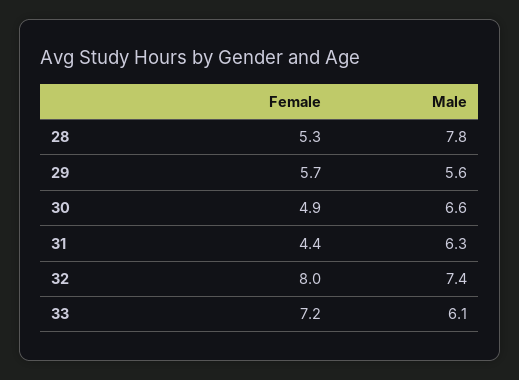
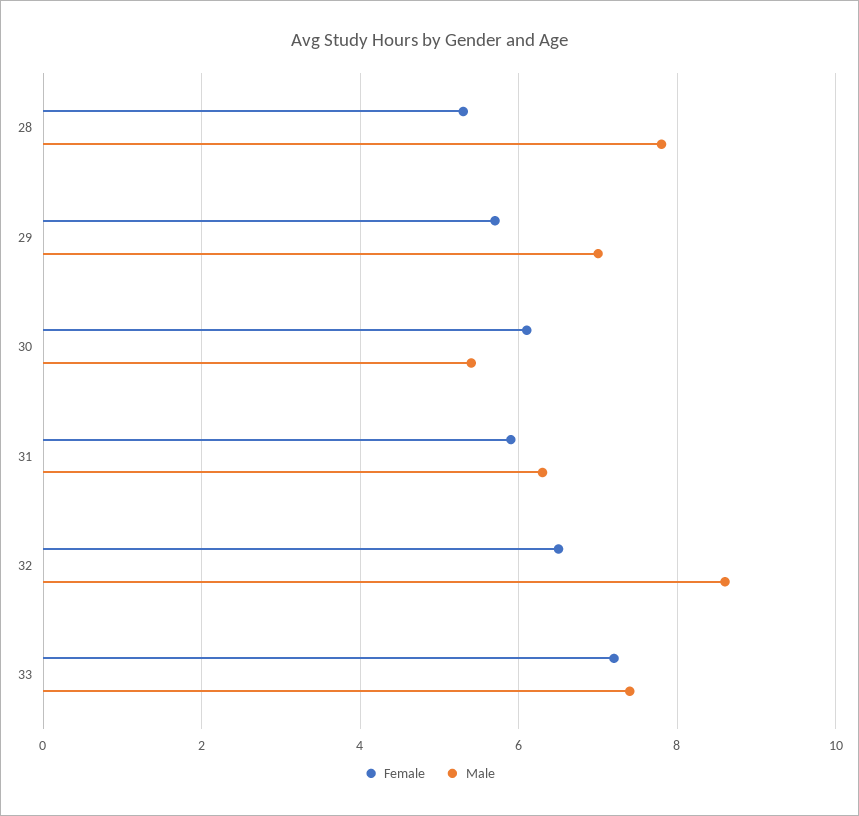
Male, 29: 5.6 -> 7
Female, 30: 4.9 -> 6
Male, 30: 6.6 -> 5.5
Female, 31: 4.4 -> 6
Female, 32: 8 -> 6.5
Male, 32: 7.4 -> 8.5
Male, 33: 6.1 -> 7.5

